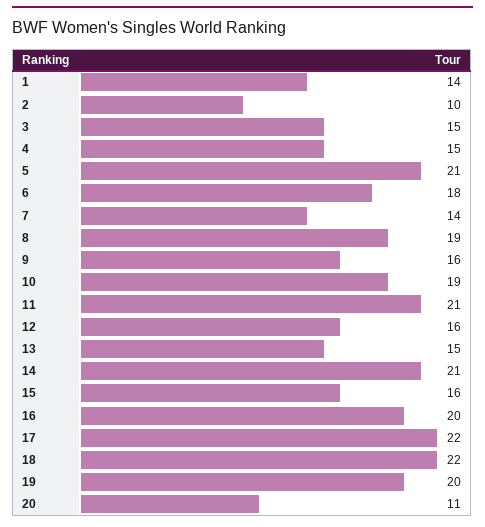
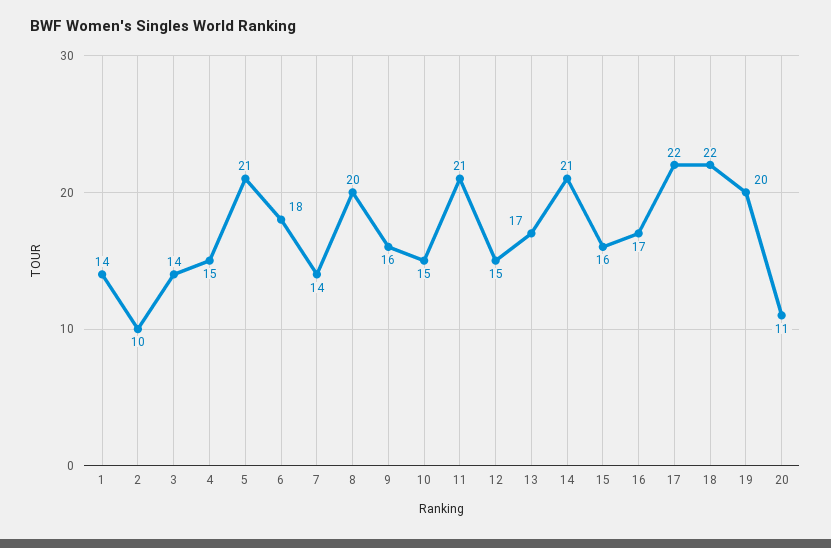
3: 15 -> 14
8: 19 -> 20
10: 19 -> 15
12: 16 -> 15
13: 15 -> 17
16: 20 -> 17

